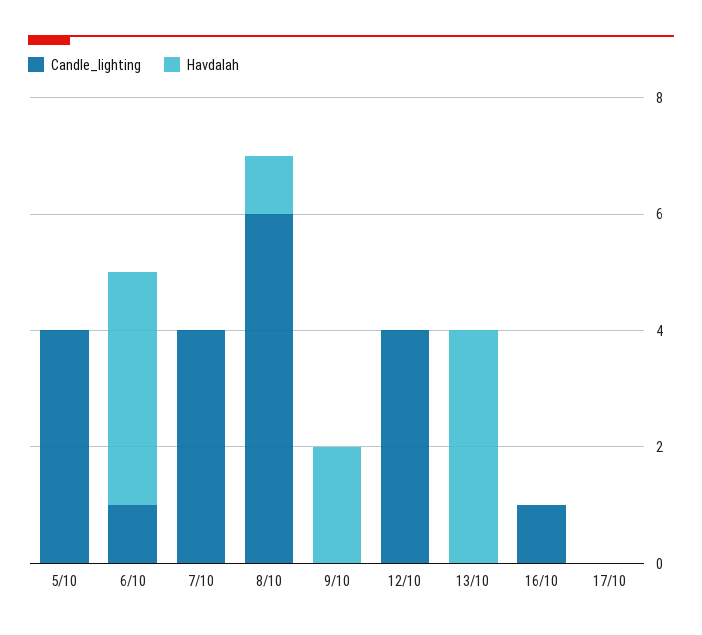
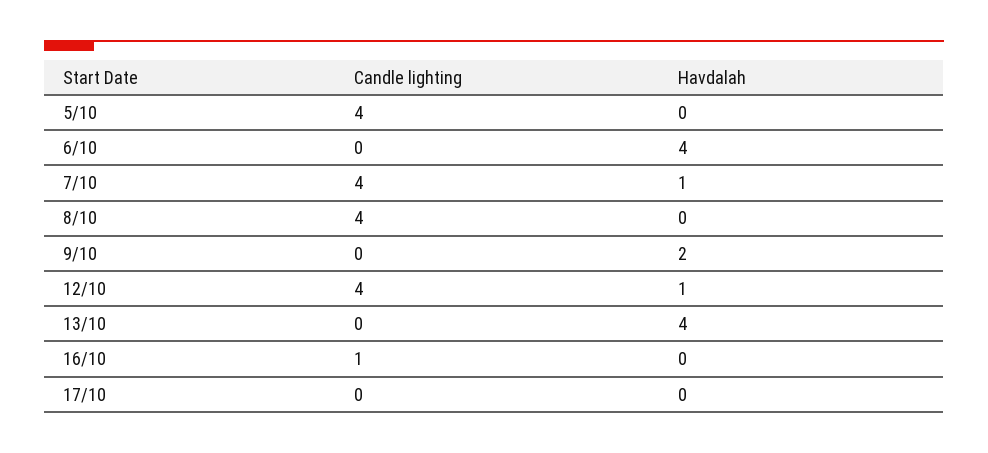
Candle_lighting, 6/10: 1 -> 0
Havdalah, 7/10: 0 -> 1
Candle_lighting, 8/10: 6 -> 4
Havdalah, 8/10: 1 -> 0
Havdalah, 12/10: 0 -> 1

